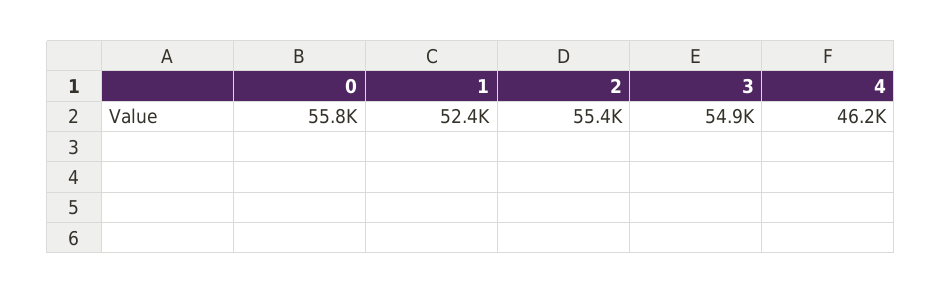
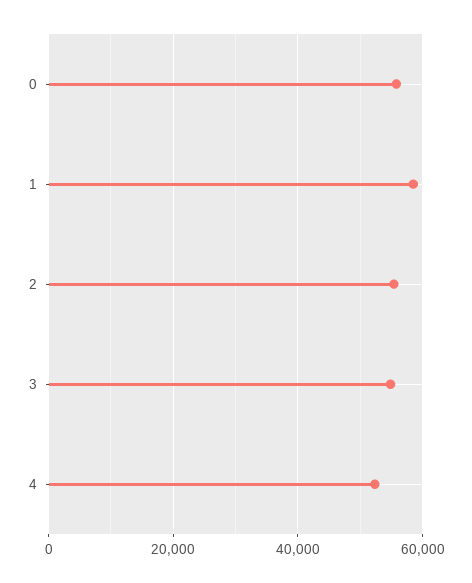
1: 52400 -> 58000
4: 46200 -> 52000

